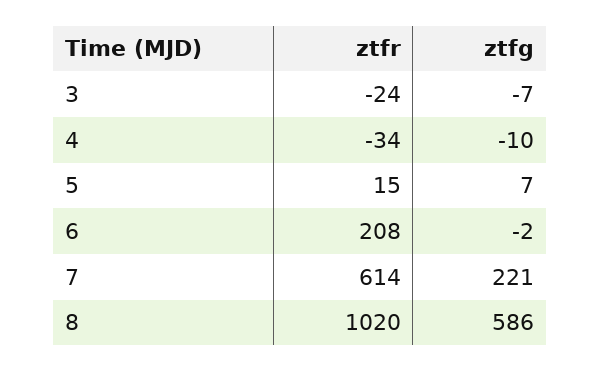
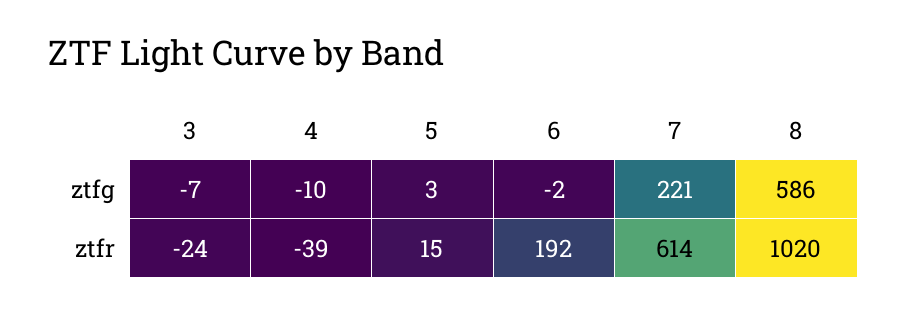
ztfr, 4: -34 -> -39
ztfg, 5: 7 -> 3
ztfr, 6: 208 -> 192

